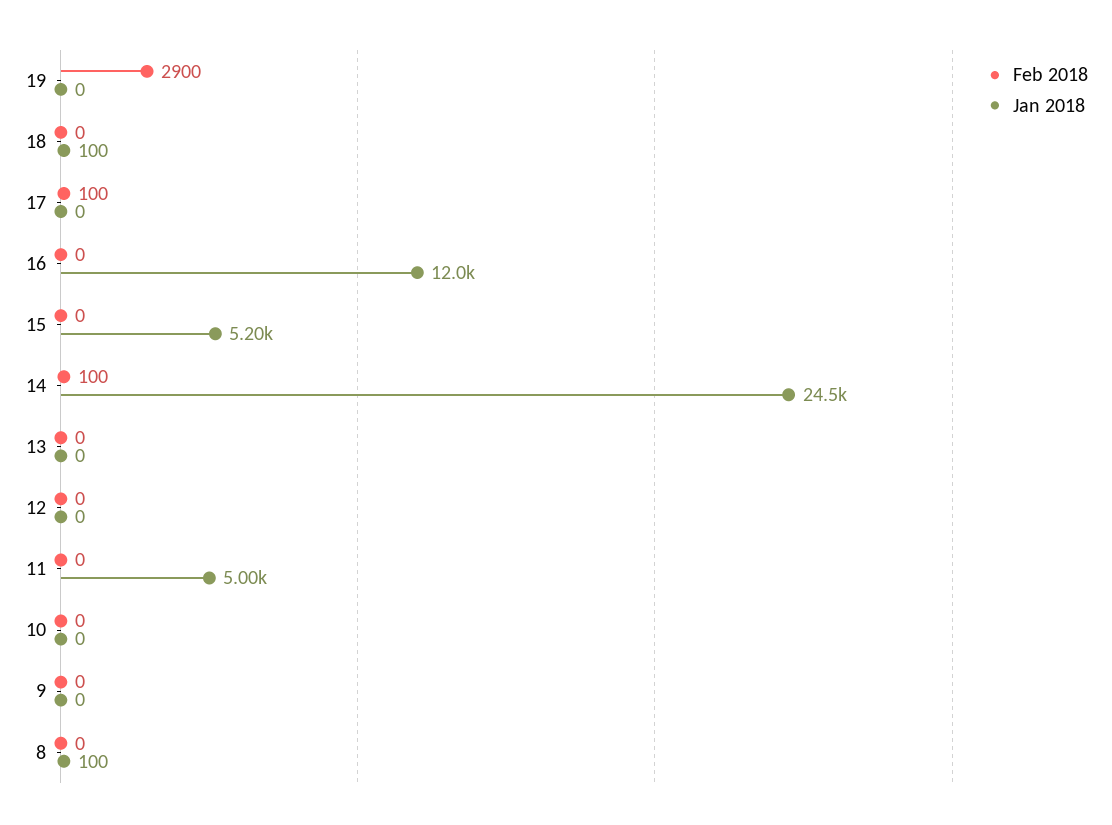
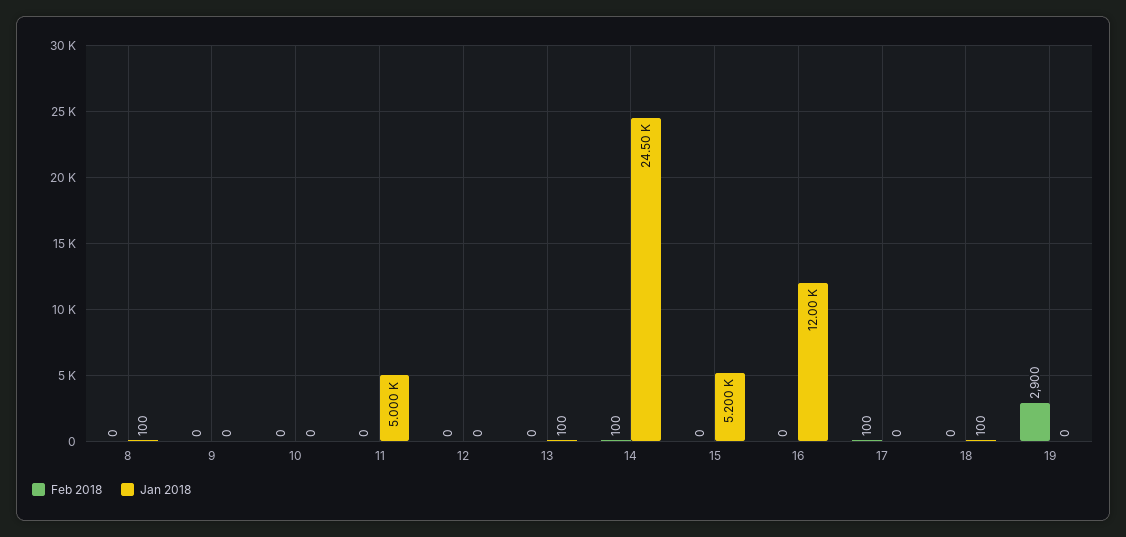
Jan 2018, 13: 0 -> 100

